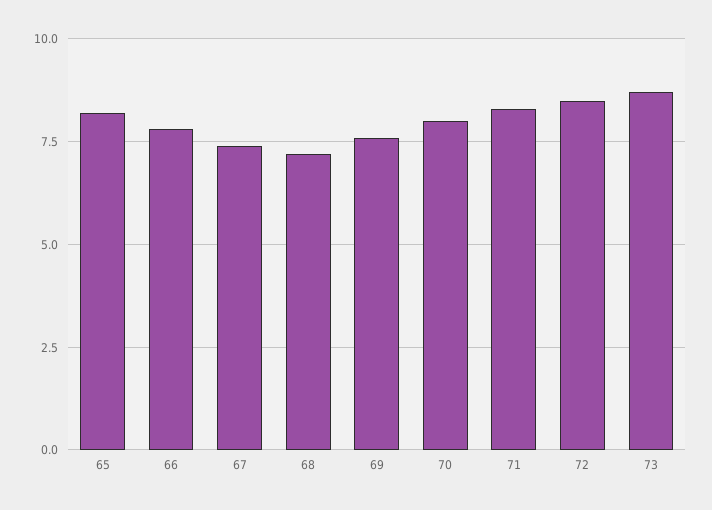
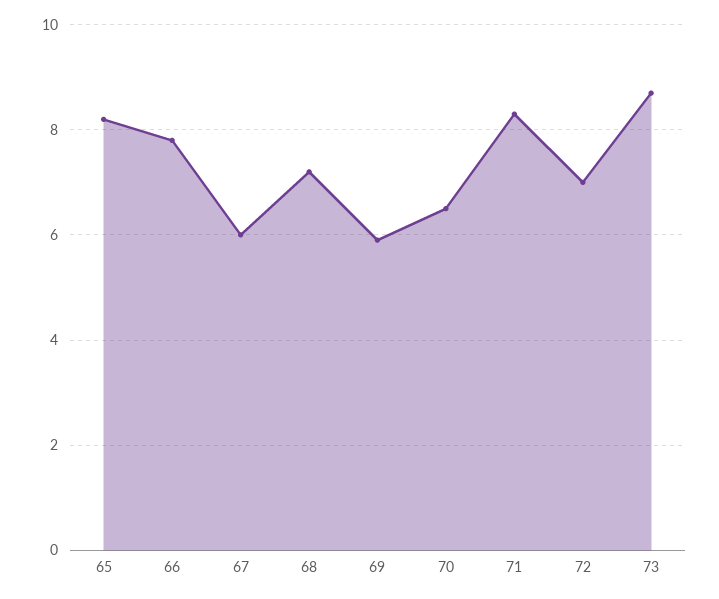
67: 7.5 -> 6
69: 7.5 -> 6
70: 8 -> 6.5
72: 8.5 -> 7

